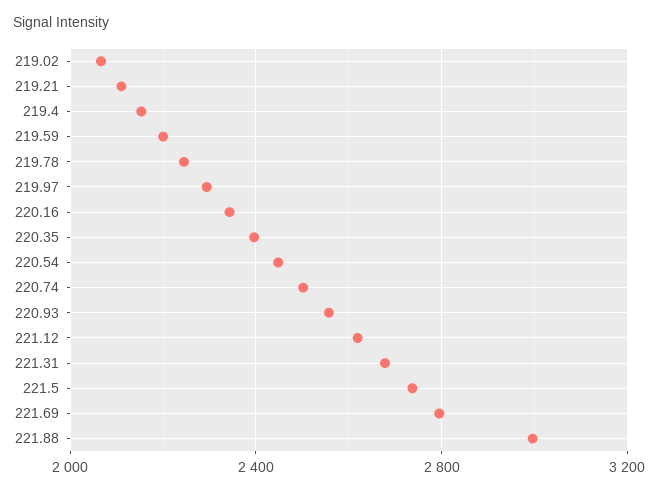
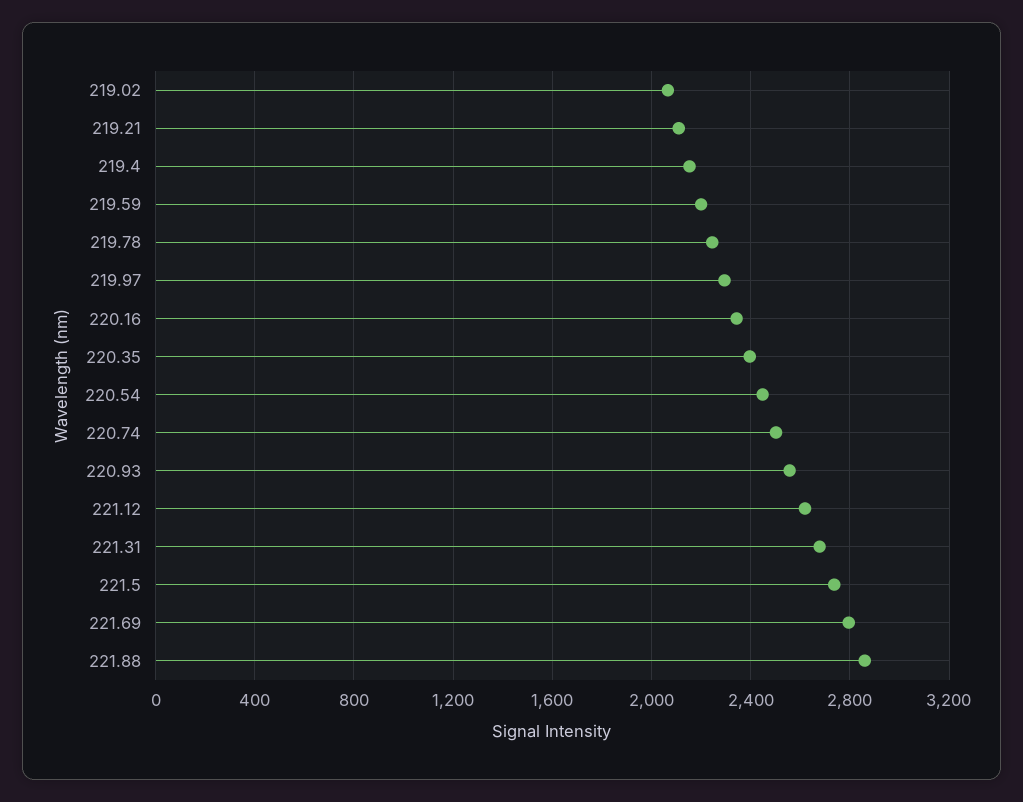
221.88: 3000 -> 2850

